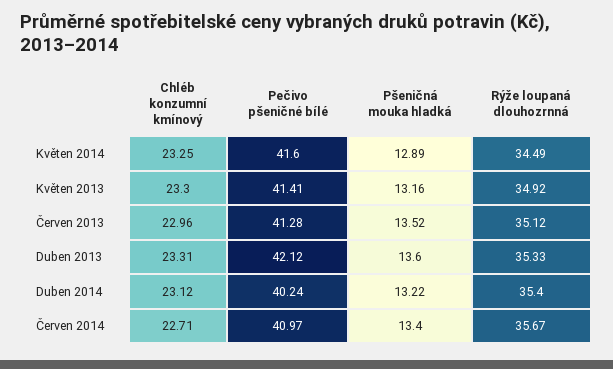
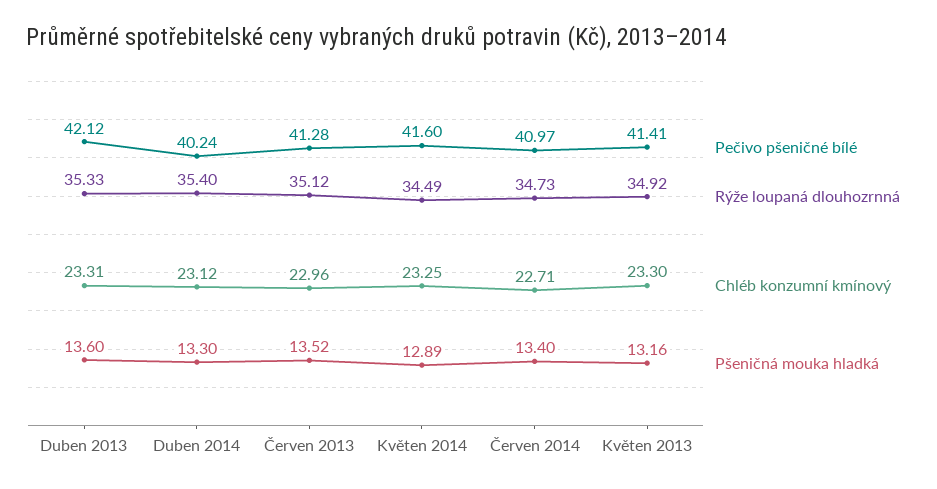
Pšeničná mouka hladká, Duben 2014: 13.22 -> 13.3
Rýže loupaná dlouhozrnná, Červen 2014: 35.67 -> 34.73

